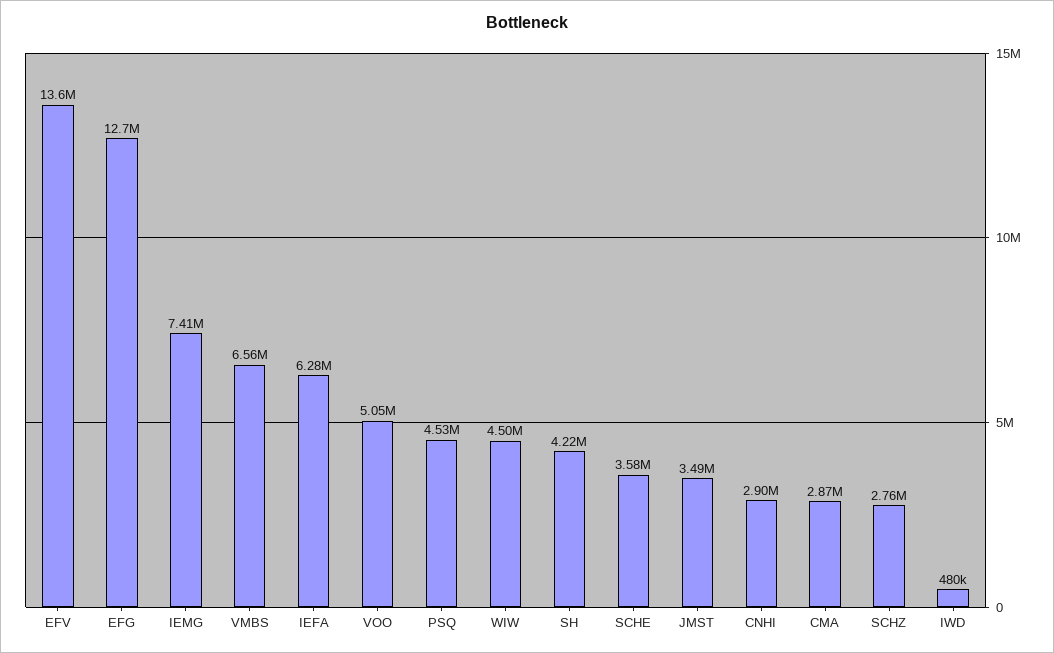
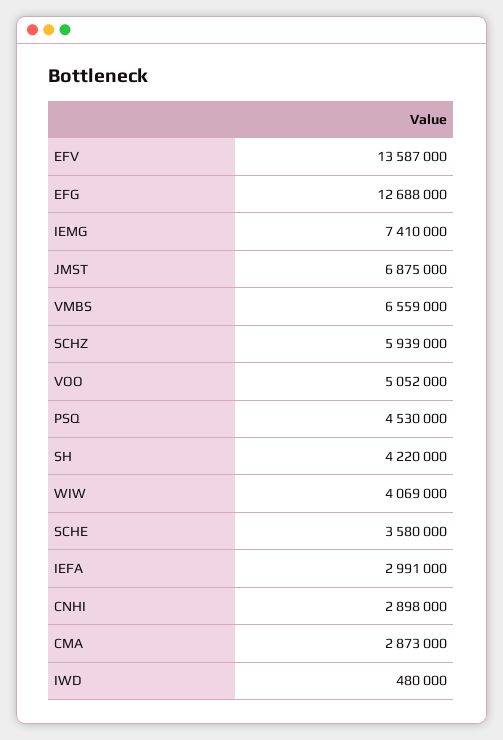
IEFA: 6280000 -> 2991000
WIW: 4500000 -> 4069000
JMST: 3490000 -> 6875000
SCHZ: 2760000 -> 5939000

